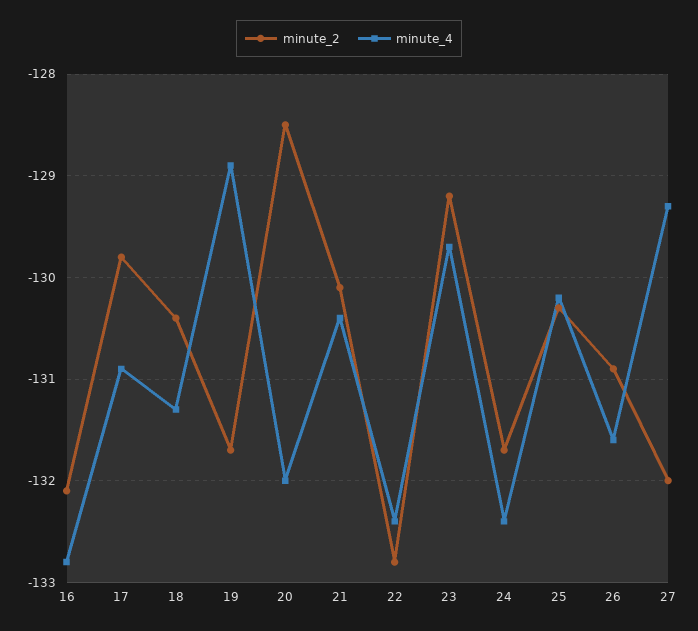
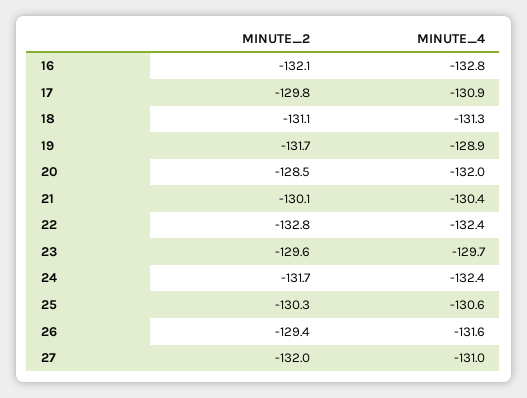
minute_2, 18: -130.4 -> -131.1
minute_2, 23: -129.2 -> -129.6
minute_4, 25: -130.2 -> -130.6
minute_2, 26: -130.9 -> -129.4
minute_4, 27: -129.3 -> -131

